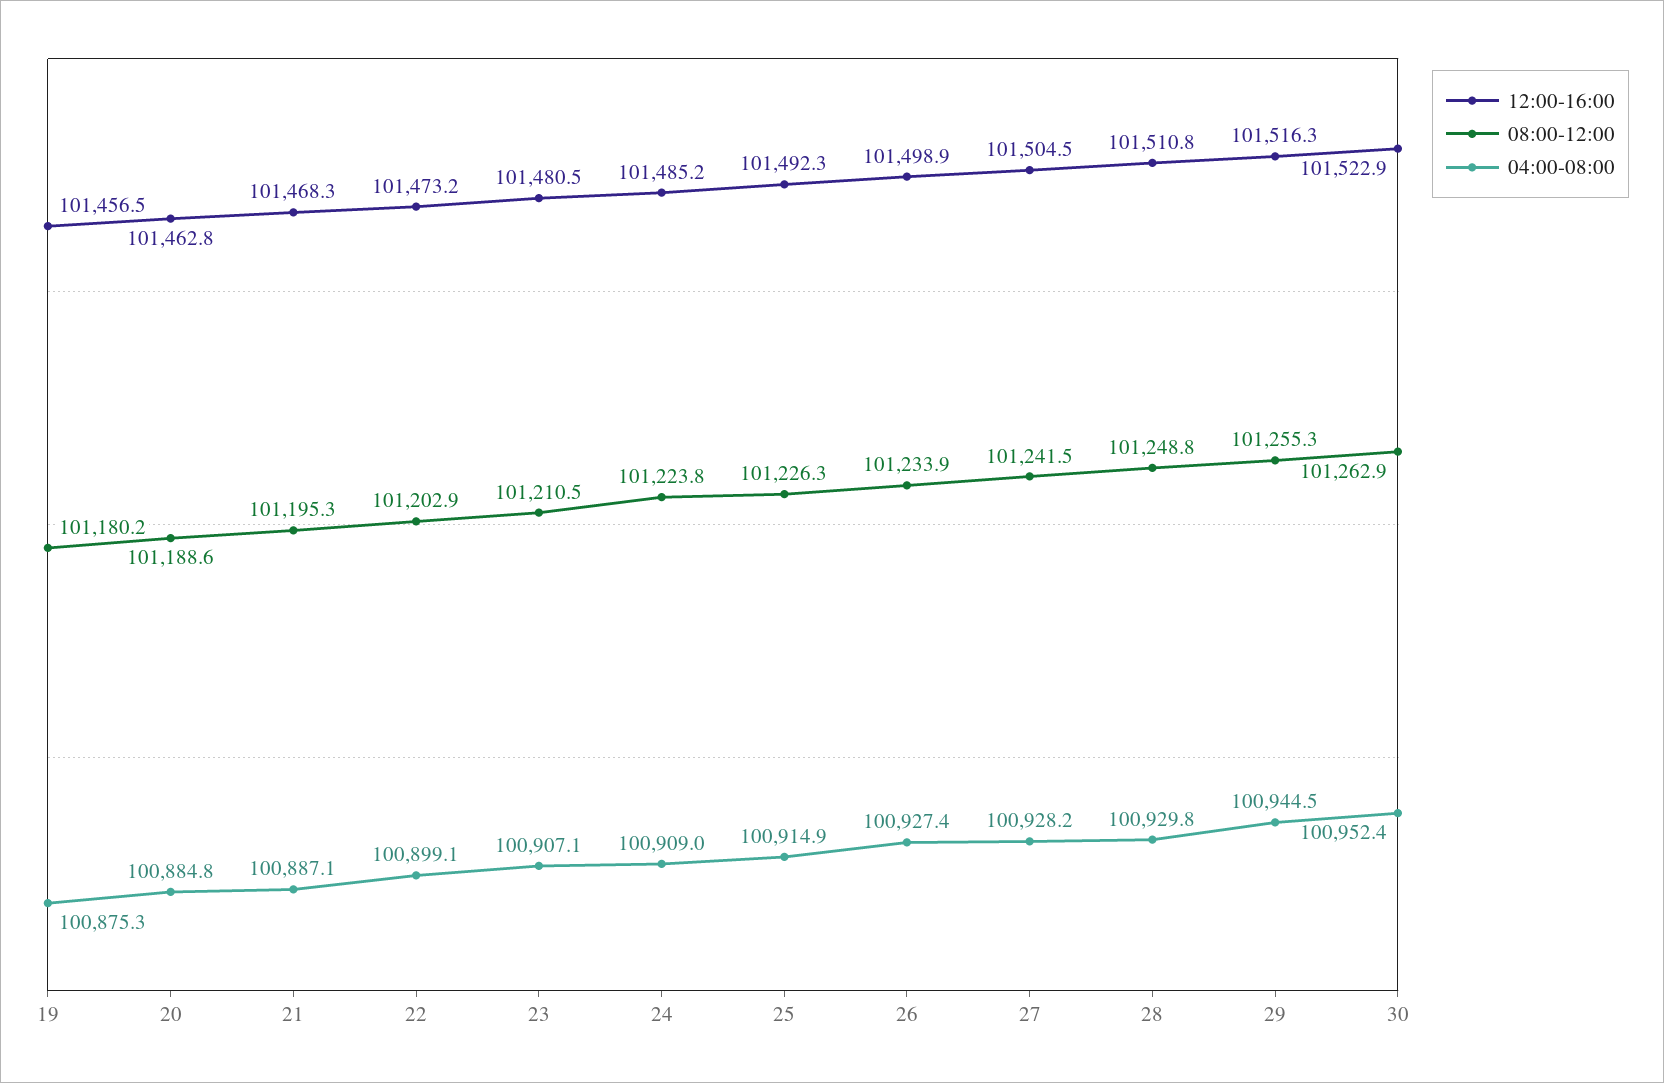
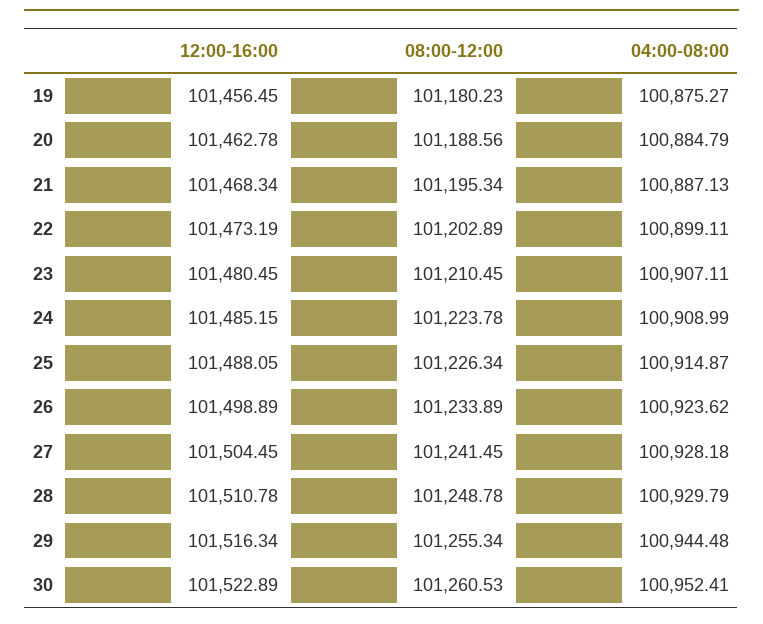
12:00-16:00, 25: 101492.3 -> 101488.05
04:00-08:00, 26: 100927.4 -> 100923.62
08:00-12:00, 30: 101262.9 -> 101260.53

